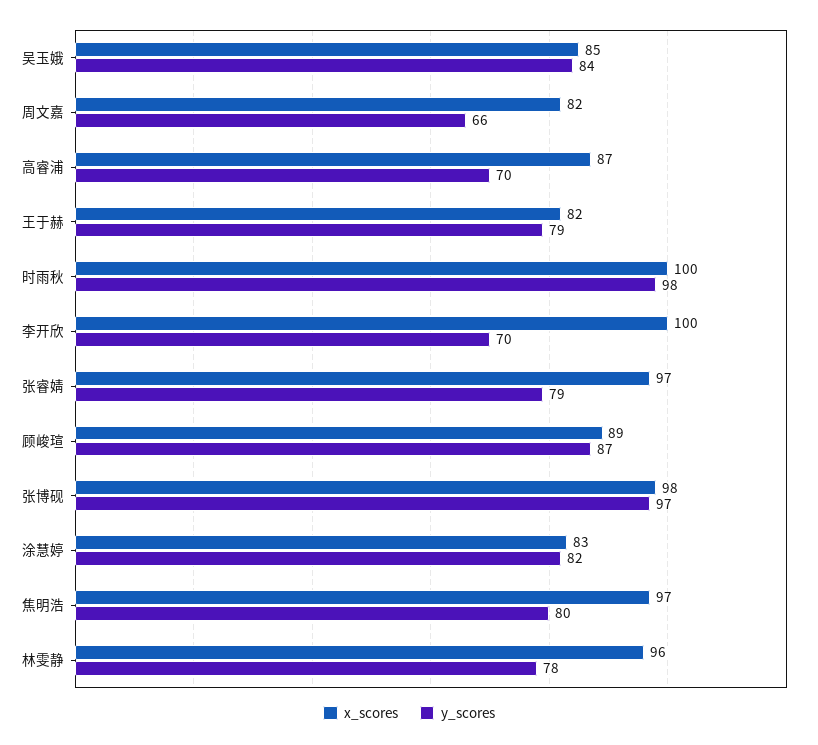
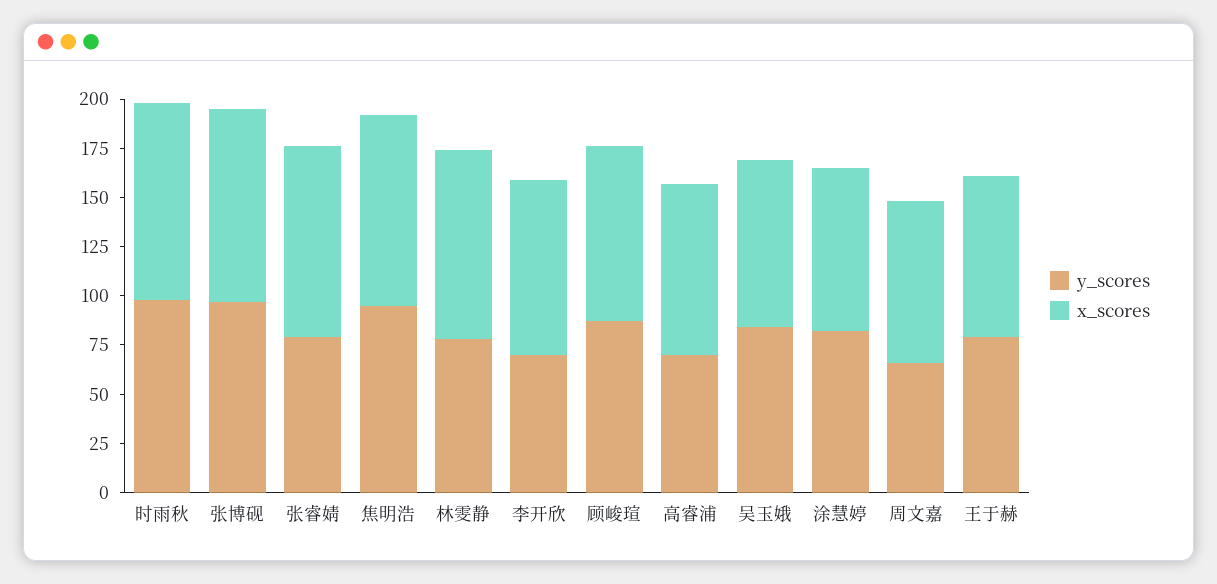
x_scores, 李开欣: 100 -> 90
y_scores, 焦明浩: 80 -> 95

